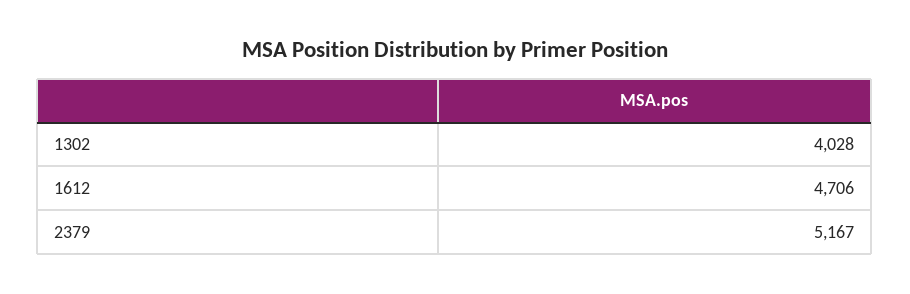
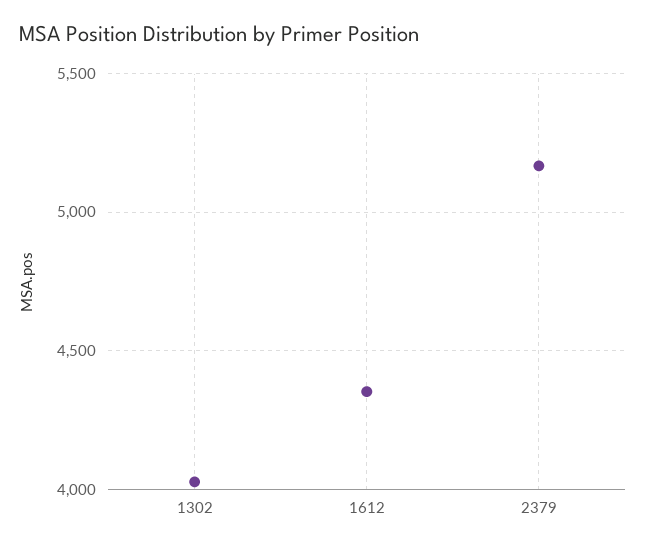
1612: 4706 -> 4350

